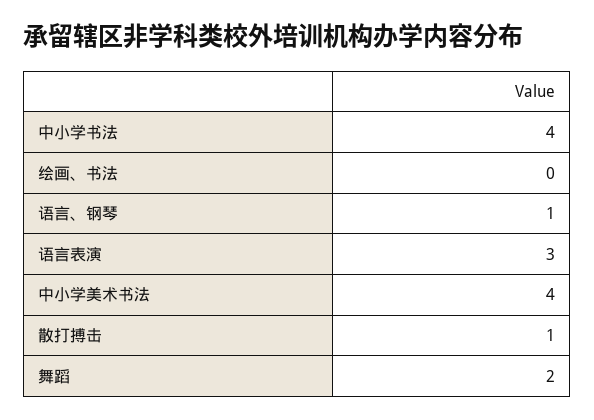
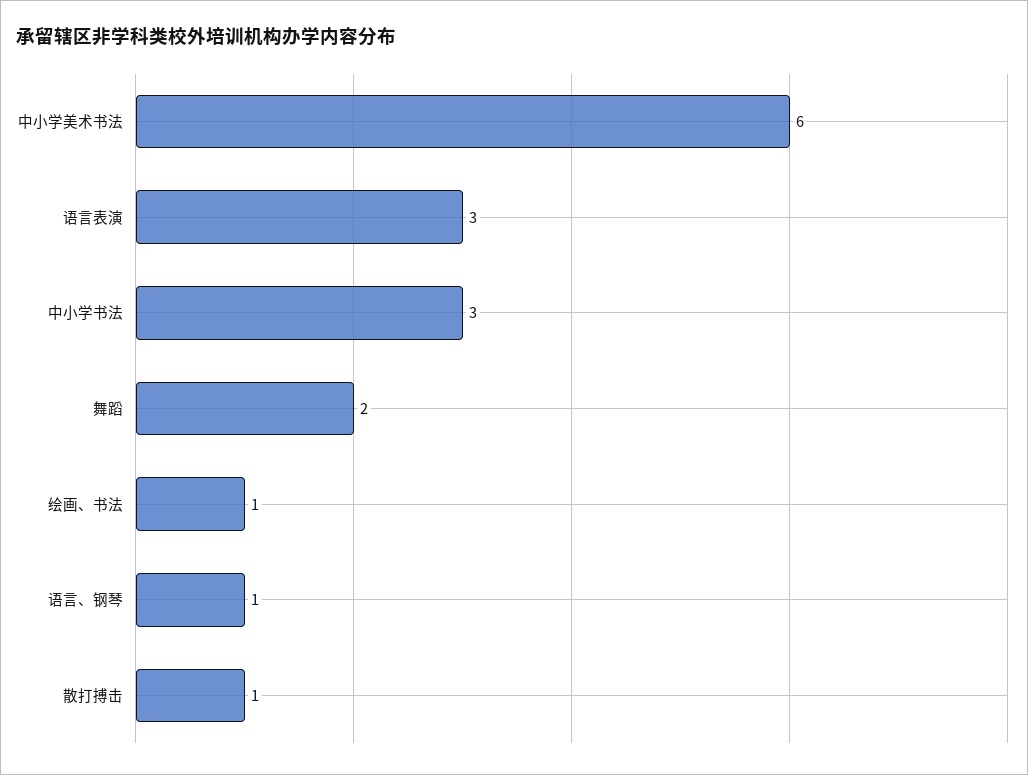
中小学书法: 4 -> 3
绘画、书法: 0 -> 1
中小学美术书法: 4 -> 6

